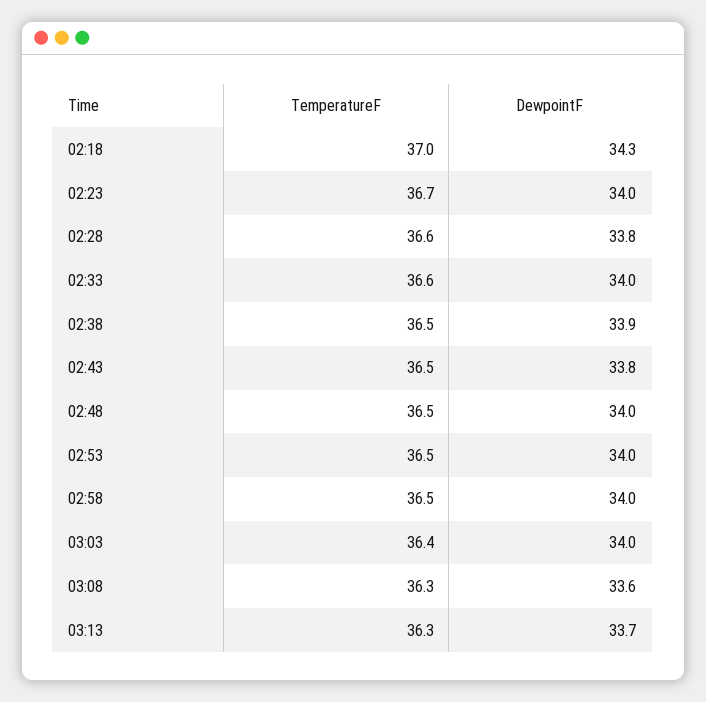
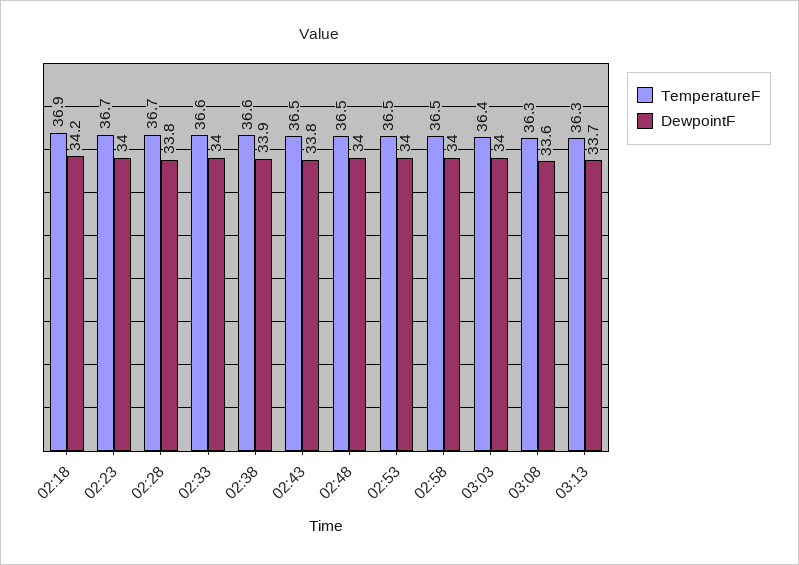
TemperatureF, 02:18: 37 -> 36.9
DewpointF, 02:18: 34.3 -> 34.2
TemperatureF, 02:28: 36.6 -> 36.7
TemperatureF, 02:38: 36.5 -> 36.6

